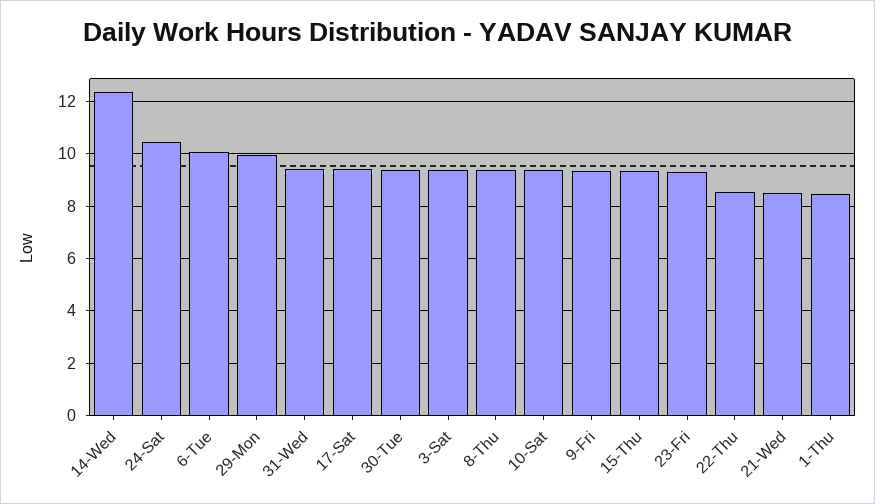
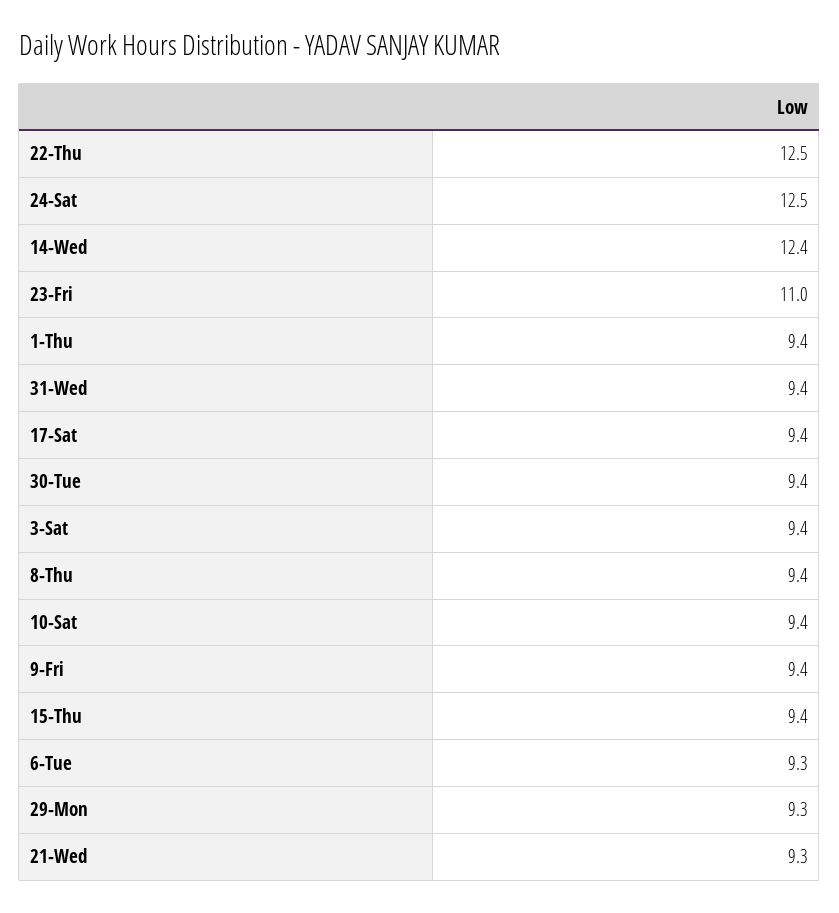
24-Sat: 10.5 -> 12.5
6-Tue: 10 -> 9.3
29-Mon: 10 -> 9.3
23-Fri: 9.25 -> 11
22-Thu: 8.5 -> 12.5
21-Wed: 8.5 -> 9.3
1-Thu: 8.5 -> 9.4

